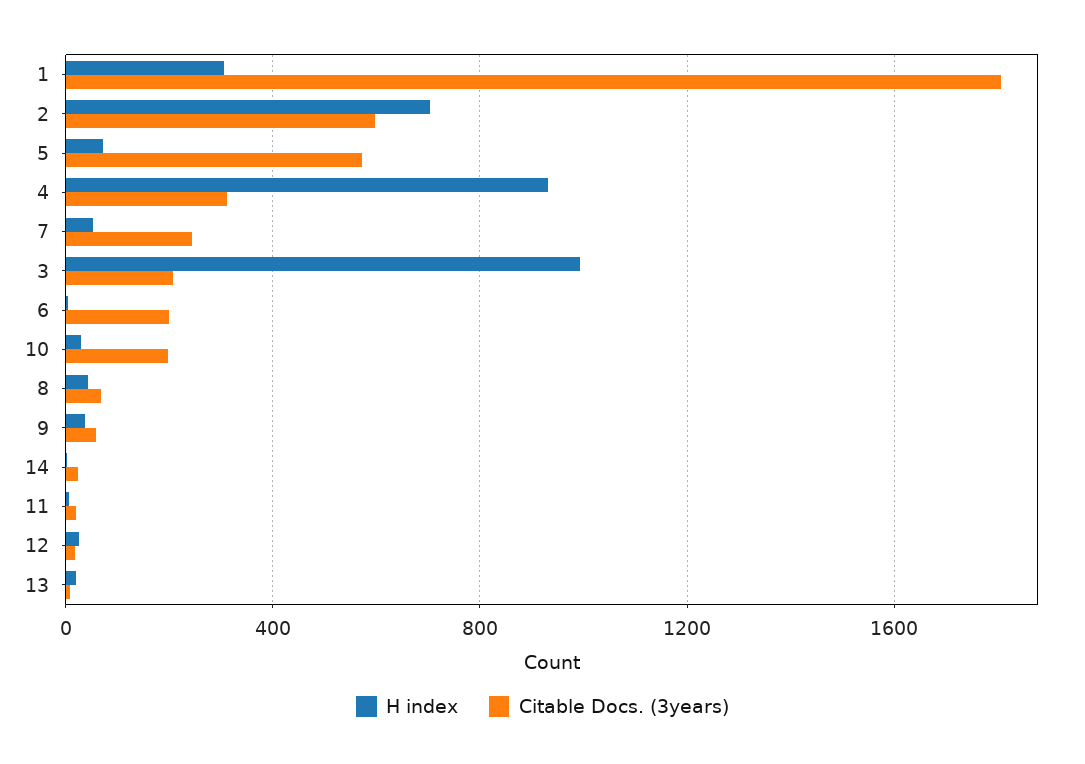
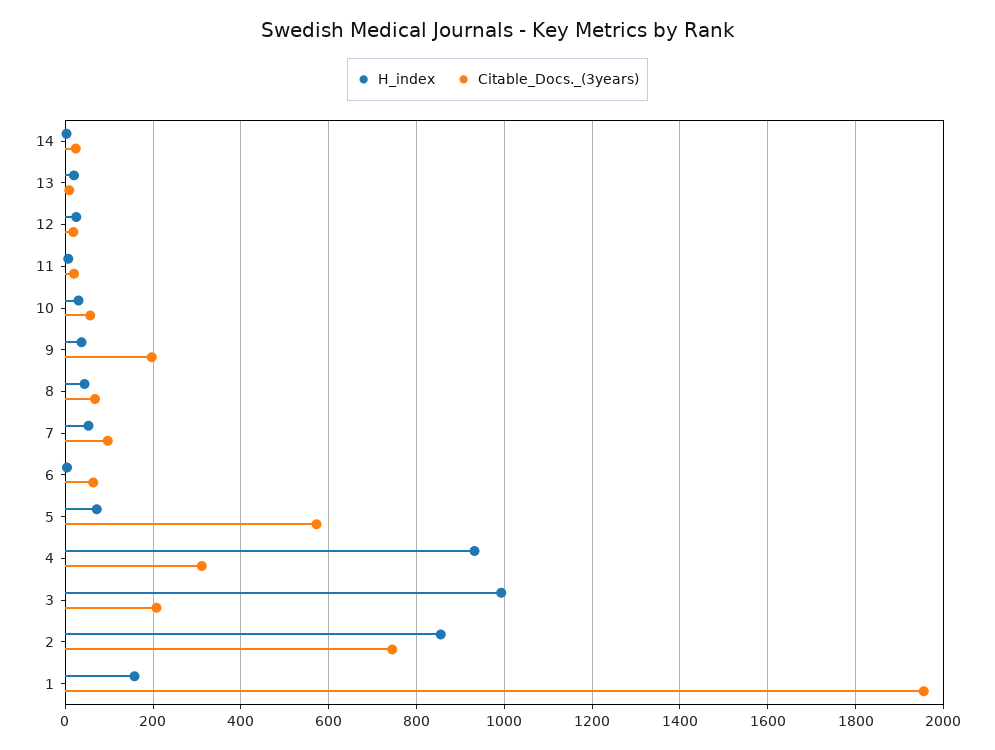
H index, 1: 300 -> 160
Citable Docs. (3years), 1: 1800 -> 1960
H index, 2: 700 -> 860
Citable Docs. (3years), 2: 600 -> 740
Citable Docs. (3years), 7: 250 -> 100
Citable Docs. (3years), 6: 200 -> 60
Citable Docs. (3years), 10: 200 -> 60
Citable Docs. (3years), 9: 50 -> 200

